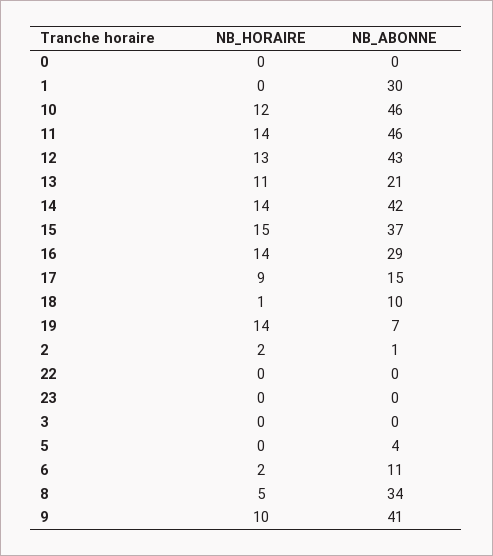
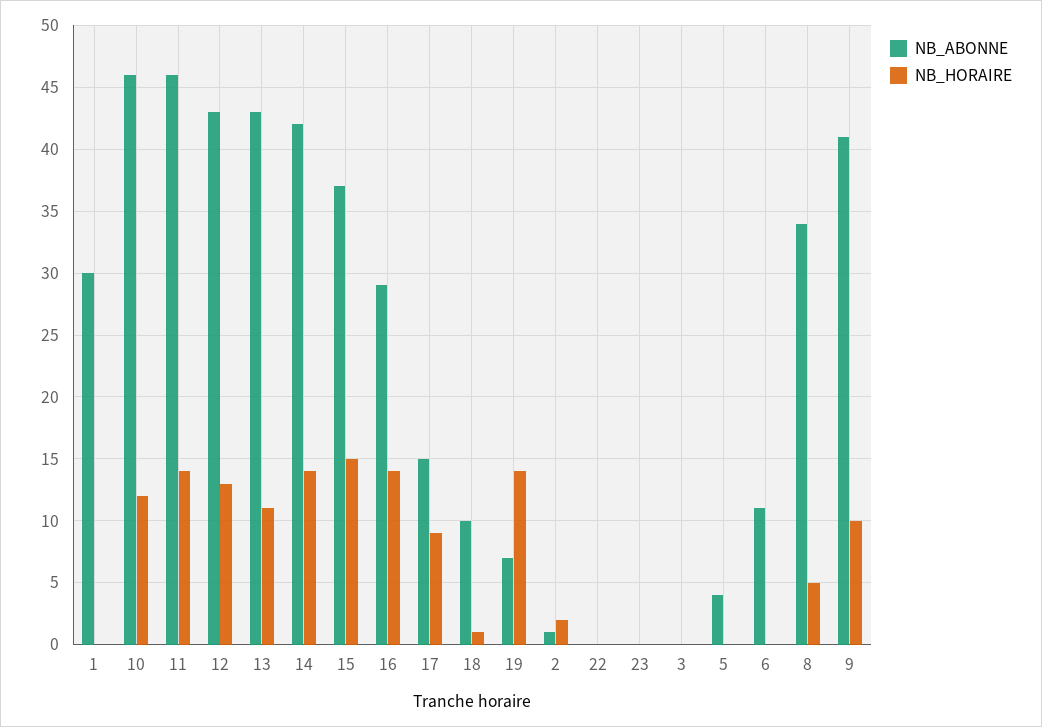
NB_HORAIRE, 0: 0 -> none
NB_ABONNE, 0: 0 -> none
NB_ABONNE, 13: 21 -> 43
NB_HORAIRE, 6: 2 -> 0

